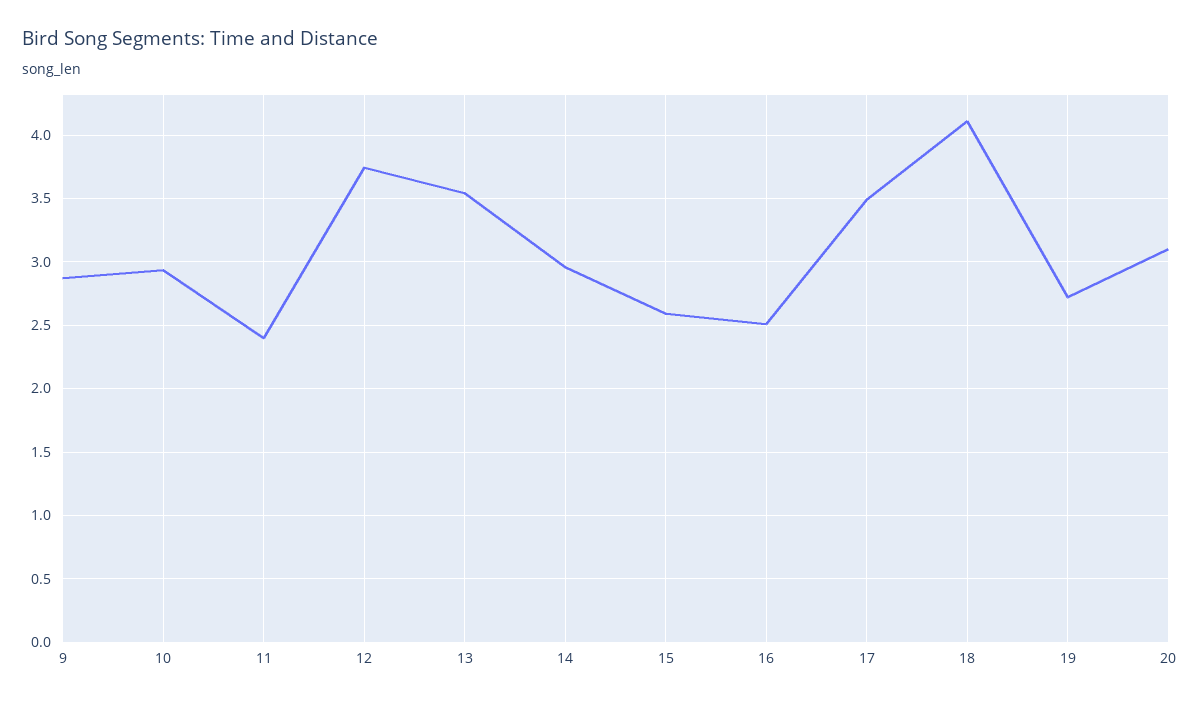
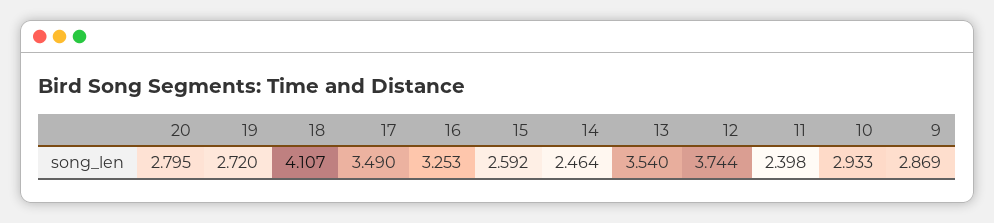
14: 2.95 -> 2.464
16: 2.5 -> 3.253
20: 3.1 -> 2.795

